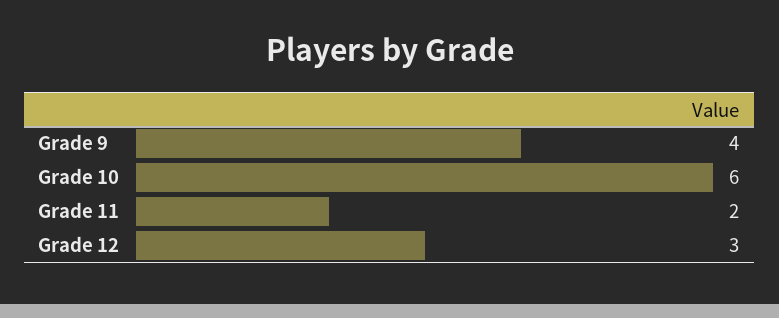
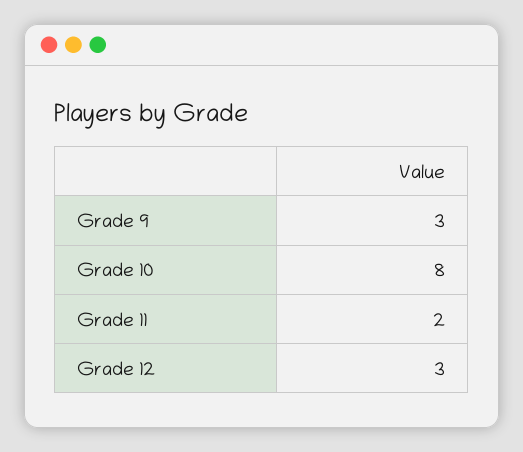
Grade 9: 4 -> 3
Grade 10: 6 -> 8

